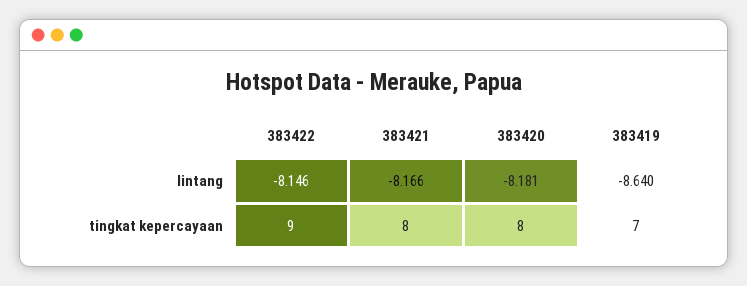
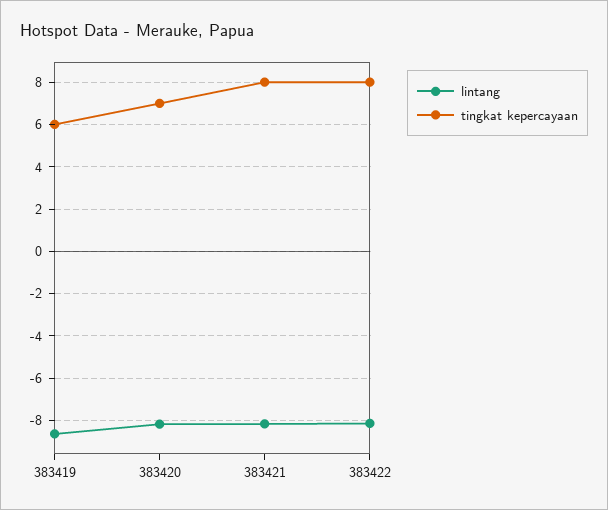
tingkat kepercayaan, 383422: 9 -> 8
tingkat kepercayaan, 383420: 8 -> 7
tingkat kepercayaan, 383419: 7 -> 6

